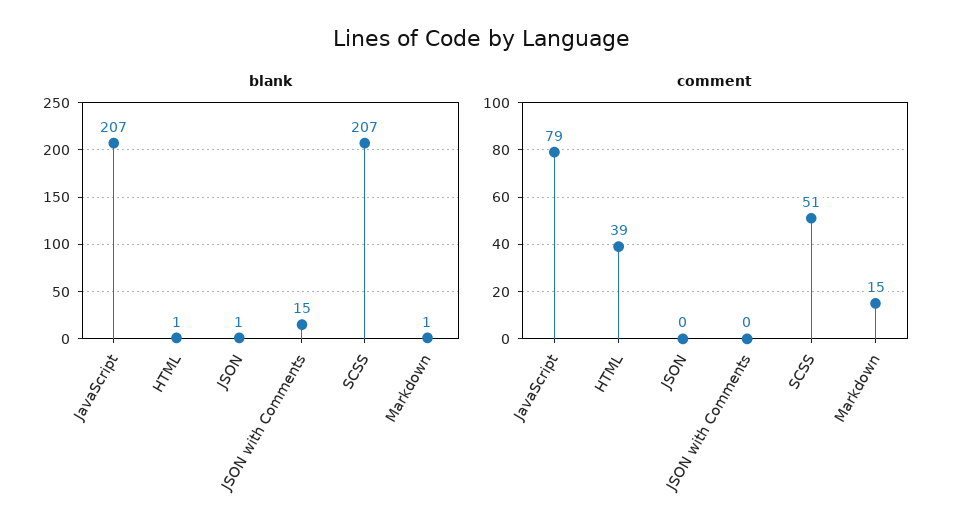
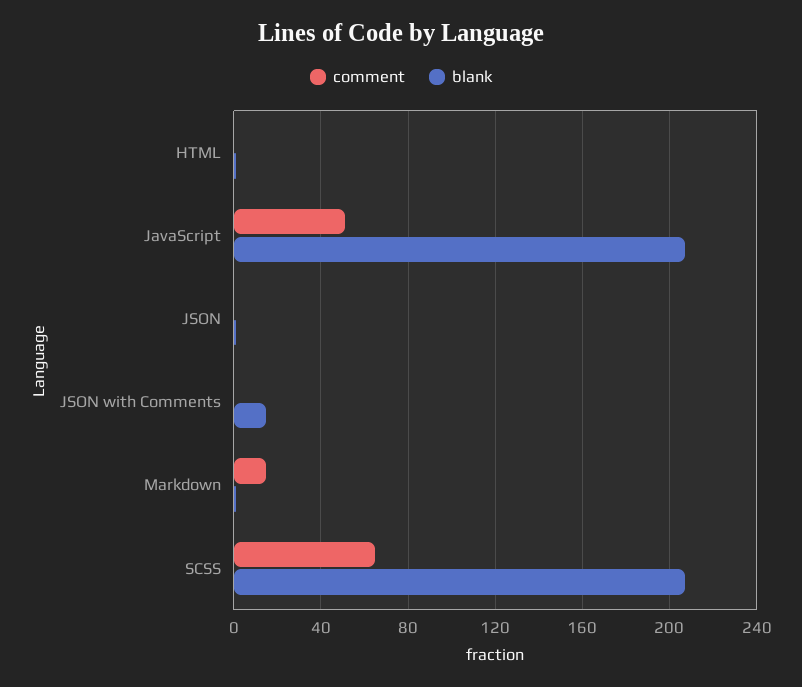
comment, JavaScript: 79 -> 50
comment, HTML: 39 -> 0
comment, SCSS: 51 -> 65

